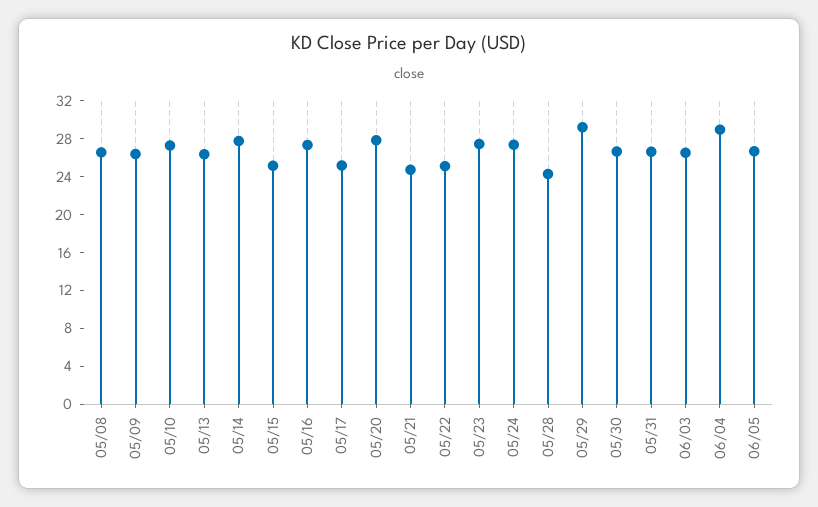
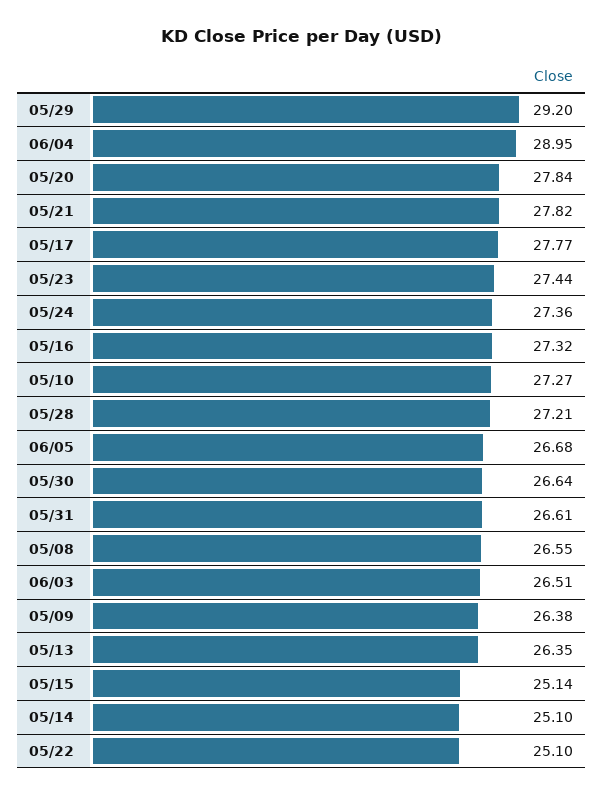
05/14: 28 -> 25.1
05/17: 25 -> 27.77
05/21: 25 -> 27.82
05/28: 24 -> 27.21

